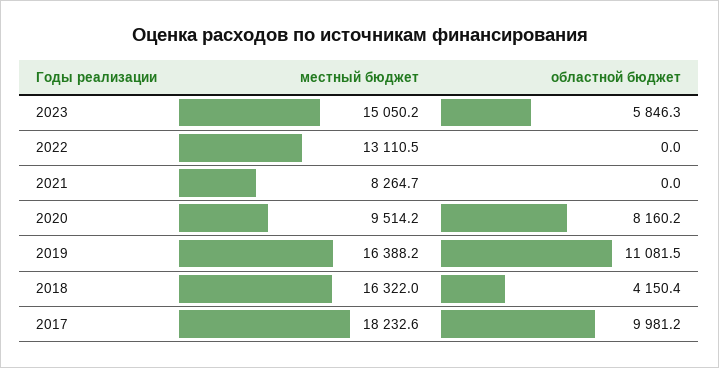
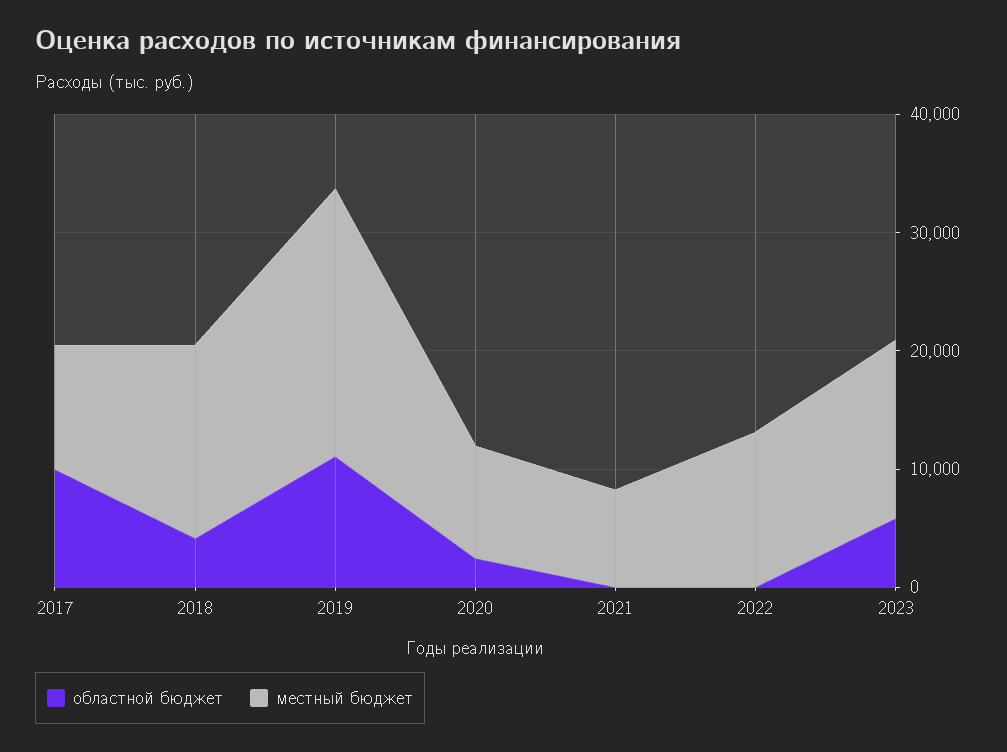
областной бюджет, 2020: 8160.2 -> 2000
местный бюджет, 2019: 16388.2 -> 22000
местный бюджет, 2017: 18232.6 -> 10000

